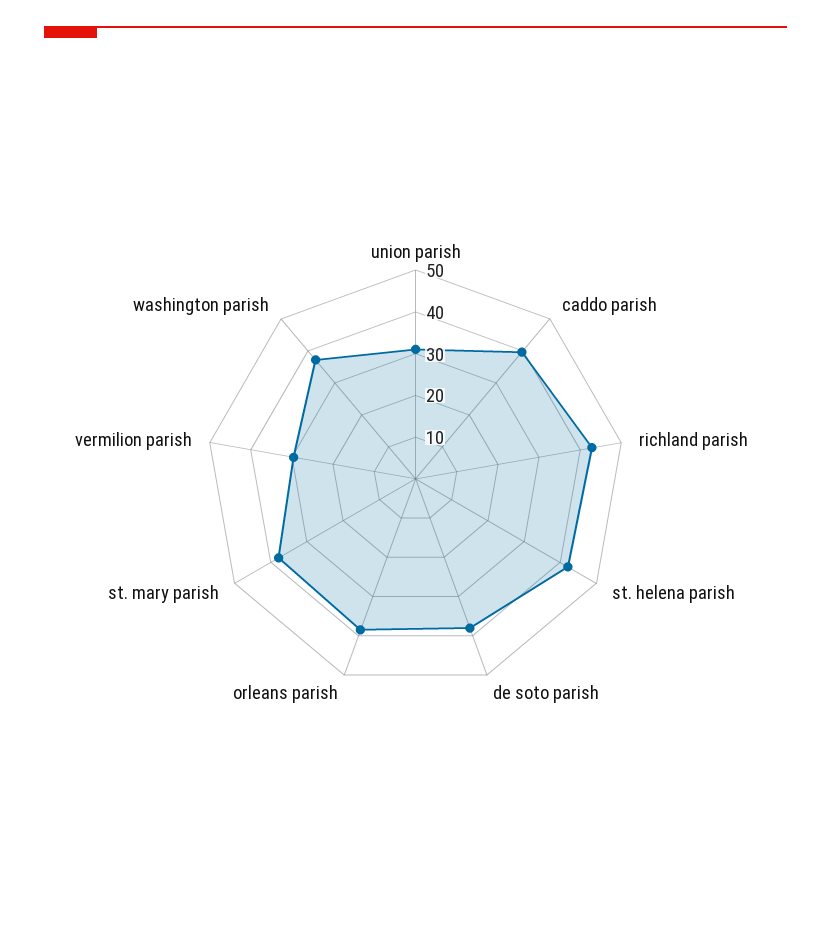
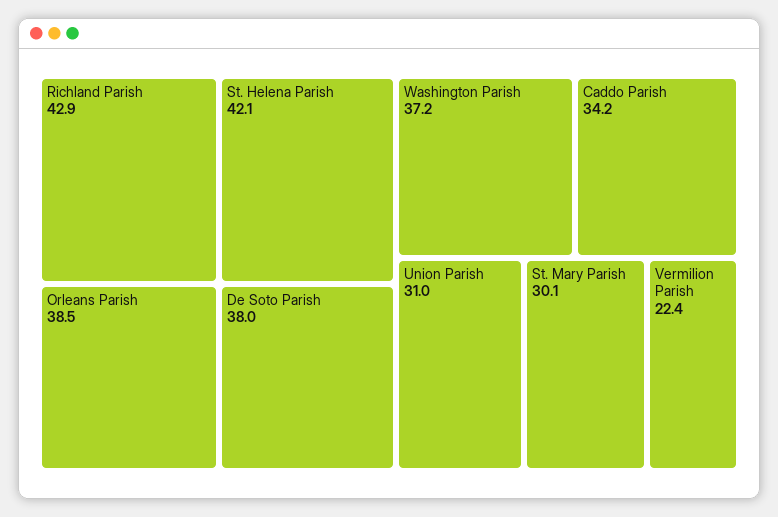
caddo parish: 40 -> 34.2
st. mary parish: 38 -> 30.1
vermilion parish: 30 -> 22.4

